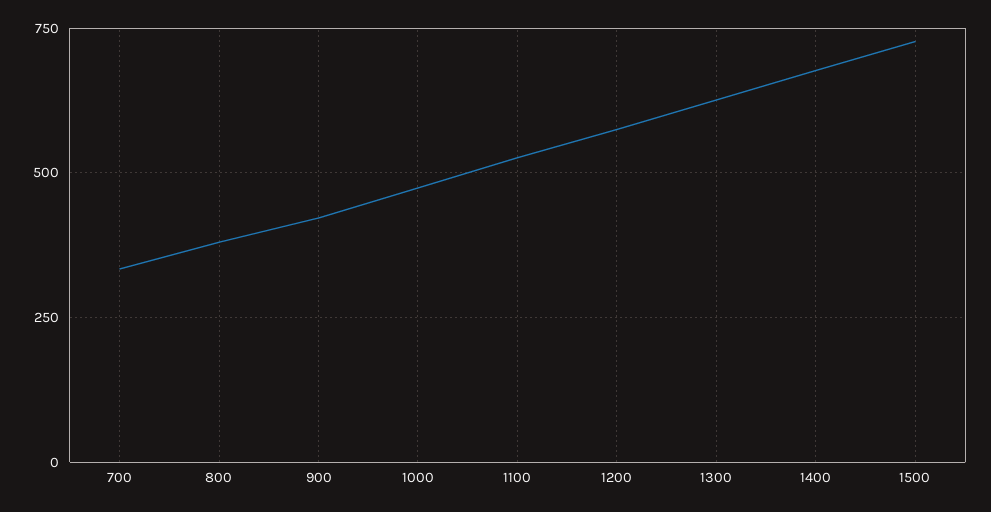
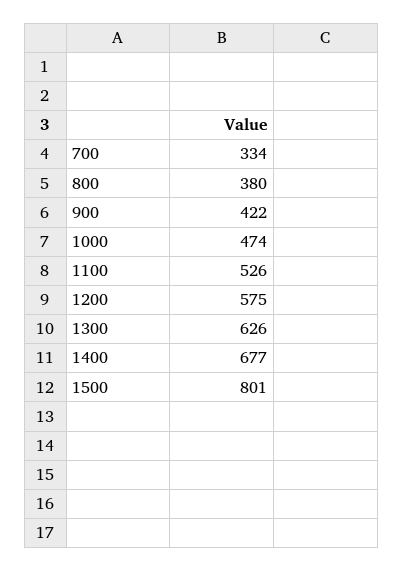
1500: 725 -> 801

